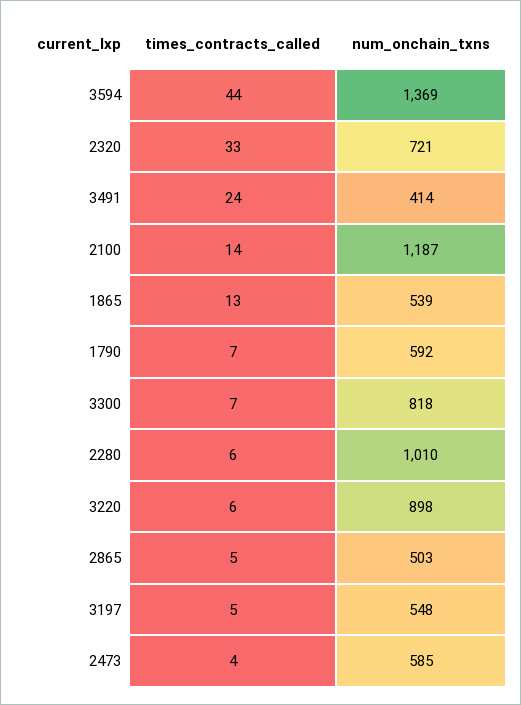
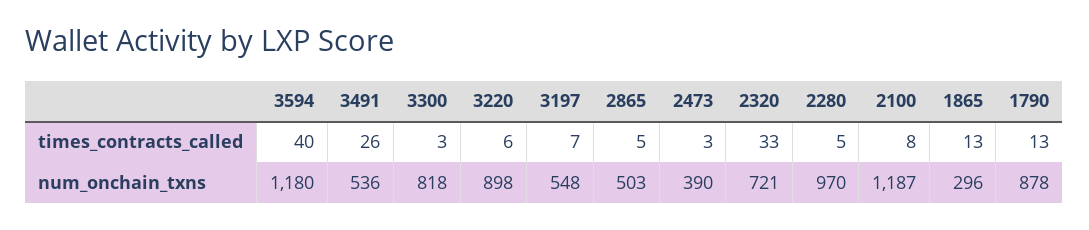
times_contracts_called, 3594: 44 -> 40
num_onchain_txns, 3594: 1369 -> 1180
times_contracts_called, 3491: 24 -> 26
num_onchain_txns, 3491: 414 -> 536
times_contracts_called, 2100: 14 -> 8
num_onchain_txns, 1865: 539 -> 296
times_contracts_called, 1790: 7 -> 13
num_onchain_txns, 1790: 592 -> 878
times_contracts_called, 3300: 7 -> 3
times_contracts_called, 2280: 6 -> 5
num_onchain_txns, 2280: 1010 -> 970
times_contracts_called, 3197: 5 -> 7
times_contracts_called, 2473: 4 -> 3
num_onchain_txns, 2473: 585 -> 390

